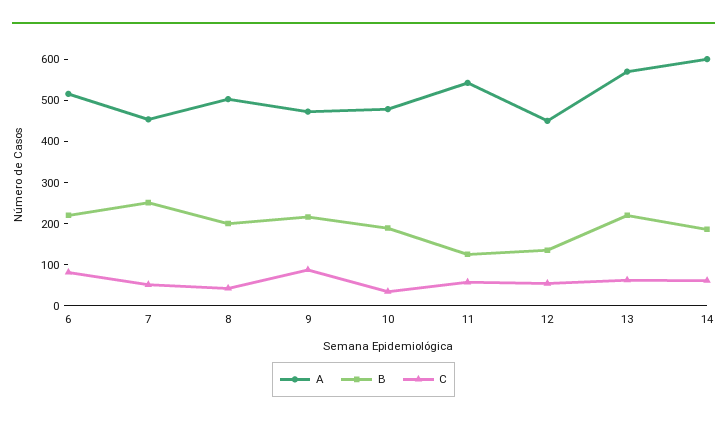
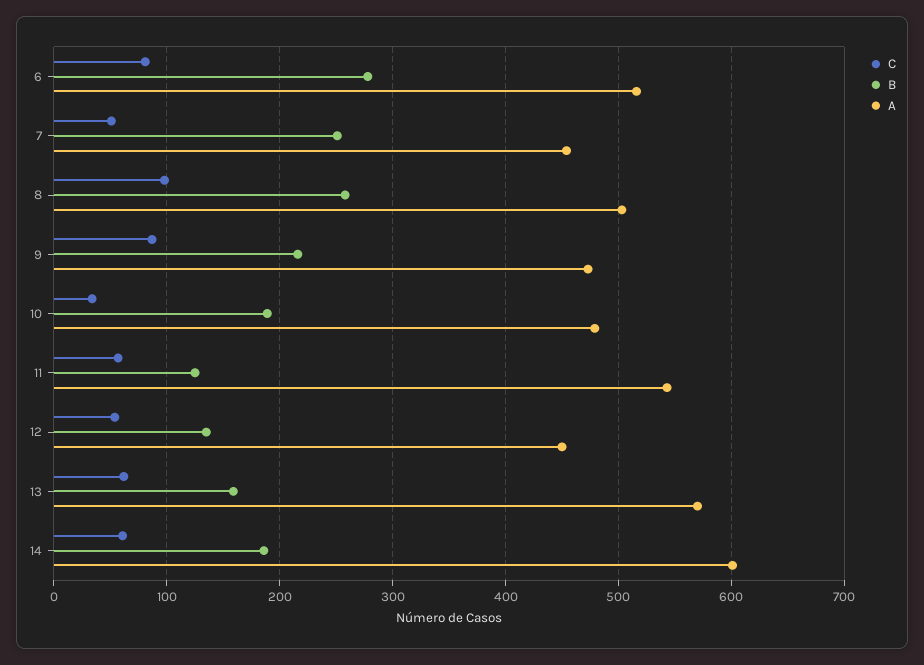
B, 6: 220 -> 280
B, 8: 200 -> 260
C, 8: 40 -> 100
B, 13: 220 -> 160

